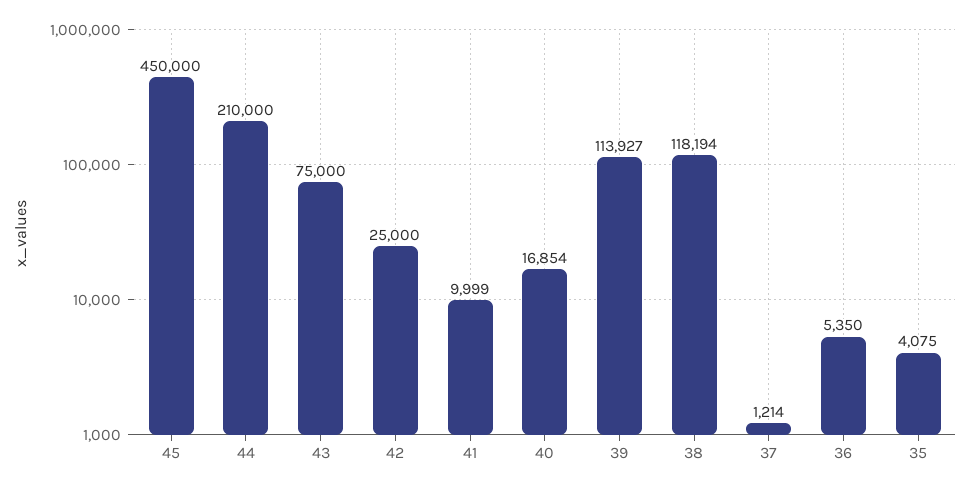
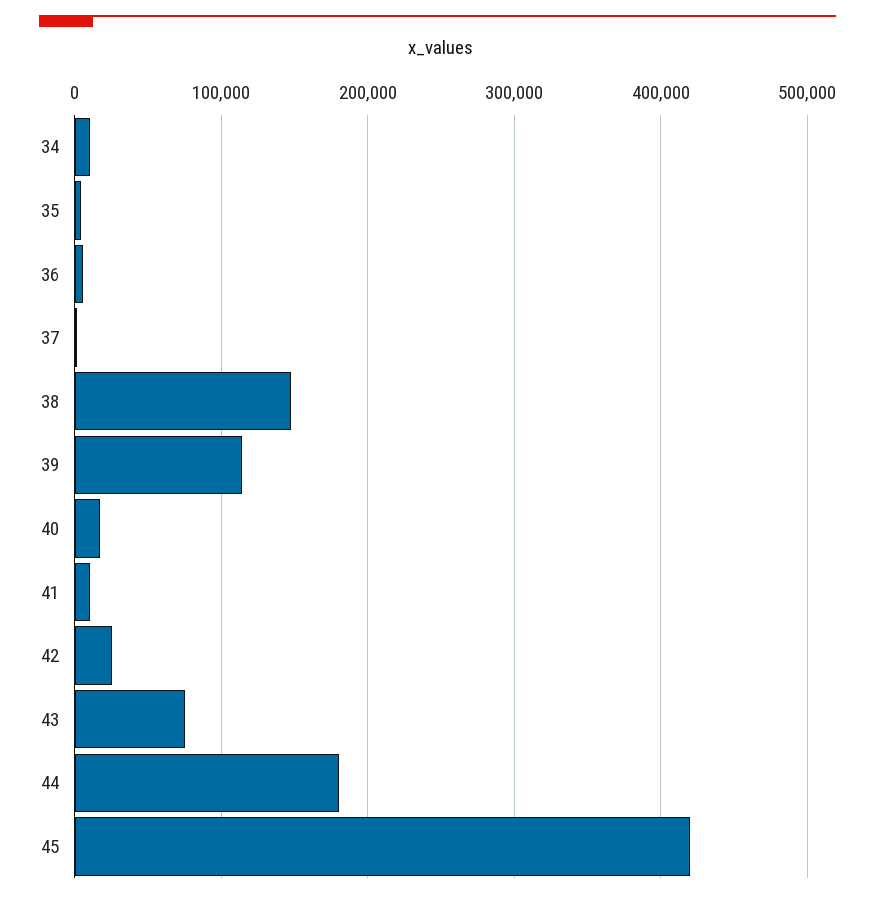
45: 450000 -> 420000
44: 210000 -> 180000
38: 118194 -> 150000
34: none -> 10000

